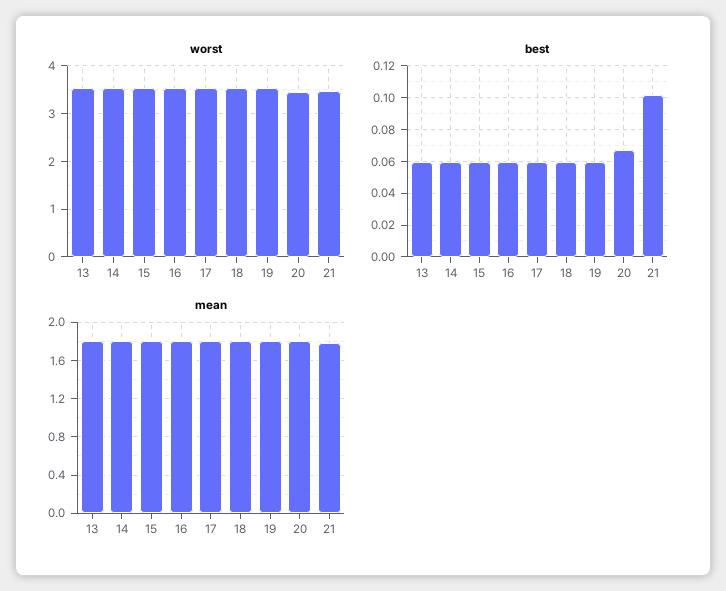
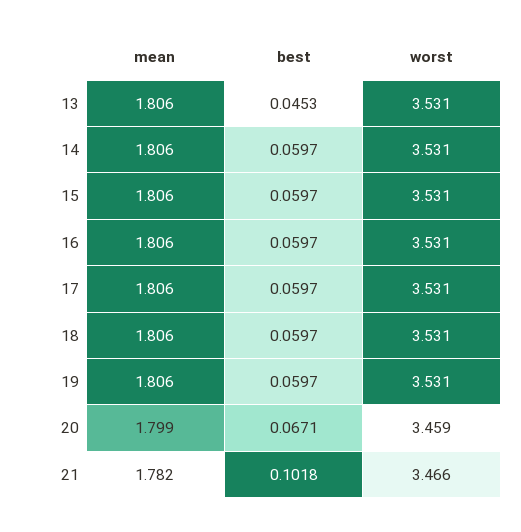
best, 13: 0.06 -> 0.0453

